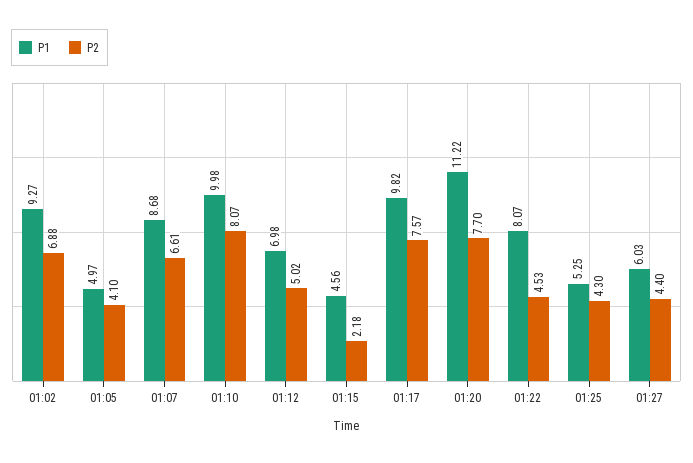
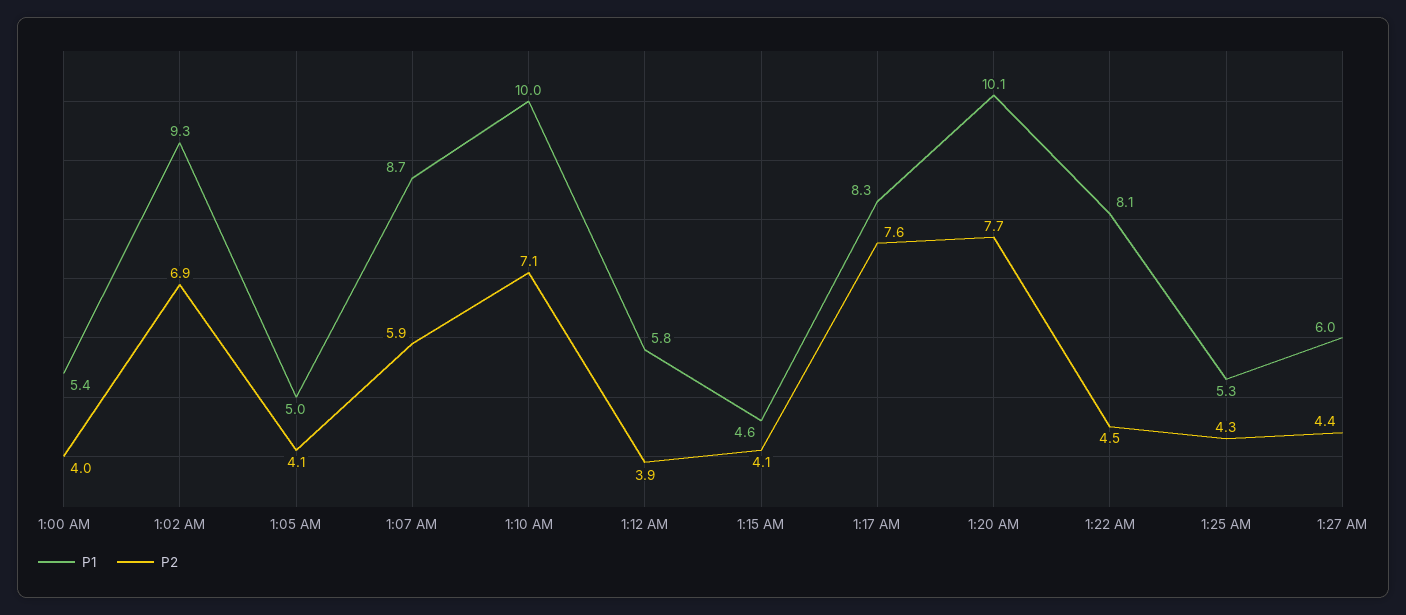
P2, 01:07: 6.61 -> 5.9
P2, 01:10: 8.07 -> 7.1
P1, 01:12: 6.98 -> 5.8
P2, 01:12: 5.02 -> 3.9
P2, 01:15: 2.18 -> 4.1
P1, 01:17: 9.82 -> 8.3
P1, 01:20: 11.22 -> 10.1
P1, 1:00 AM: none -> 5.4
P2, 1:00 AM: none -> 4

